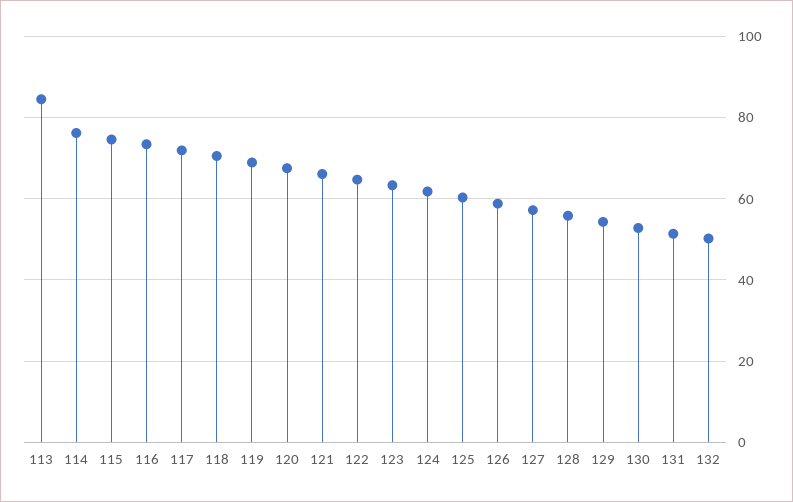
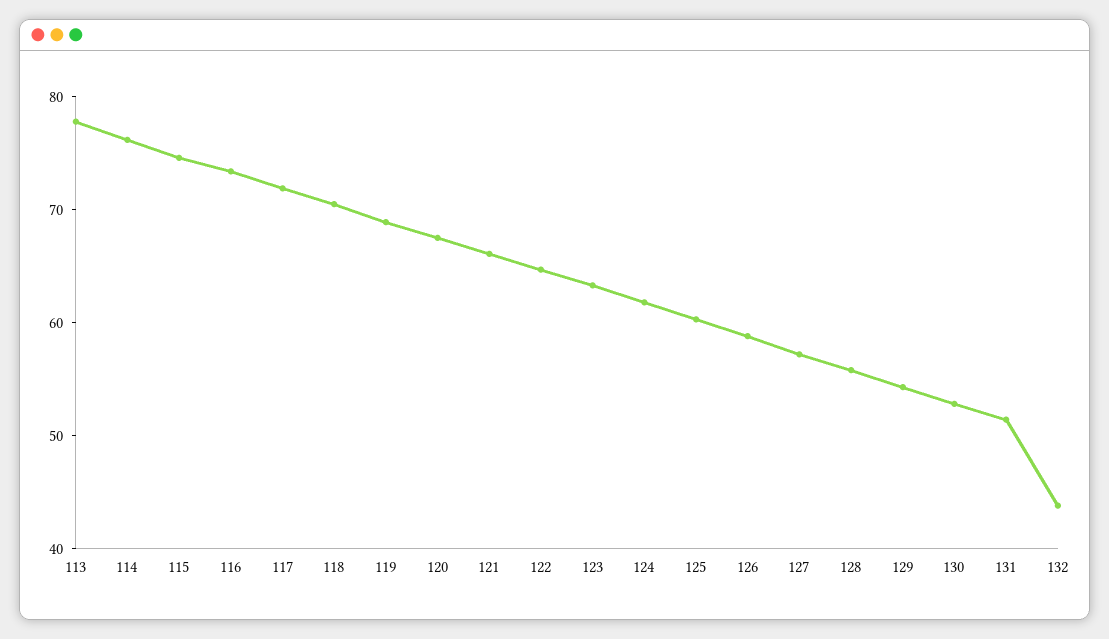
113: 84 -> 78
132: 50 -> 44

